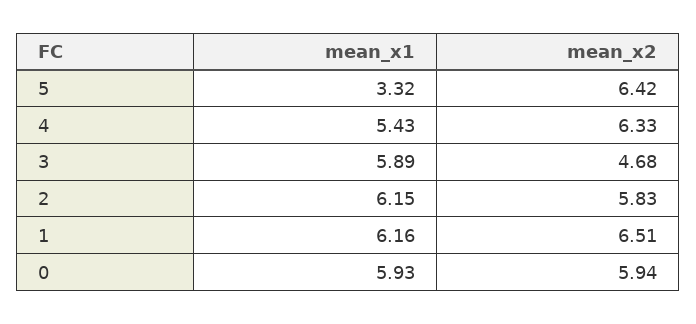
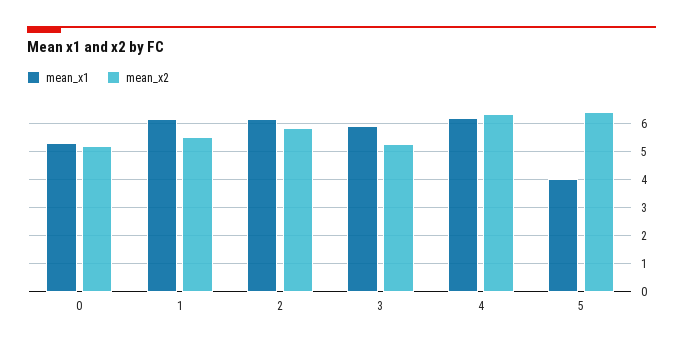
mean_x1, 5: 3.32 -> 4
mean_x1, 4: 5.43 -> 6.25
mean_x2, 3: 4.68 -> 5.25
mean_x2, 1: 6.51 -> 5.5
mean_x1, 0: 5.93 -> 5.25
mean_x2, 0: 5.94 -> 5.25

